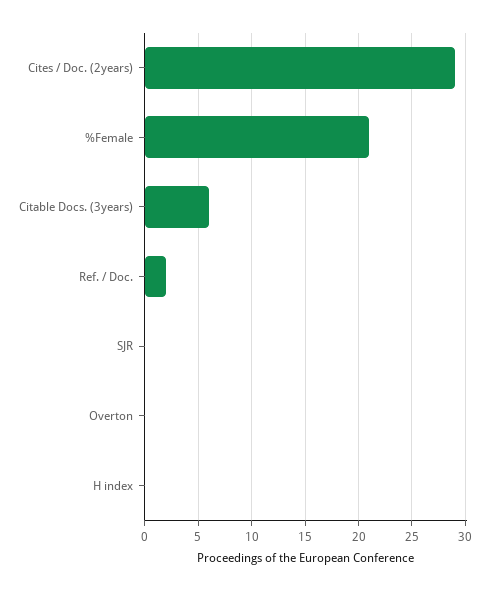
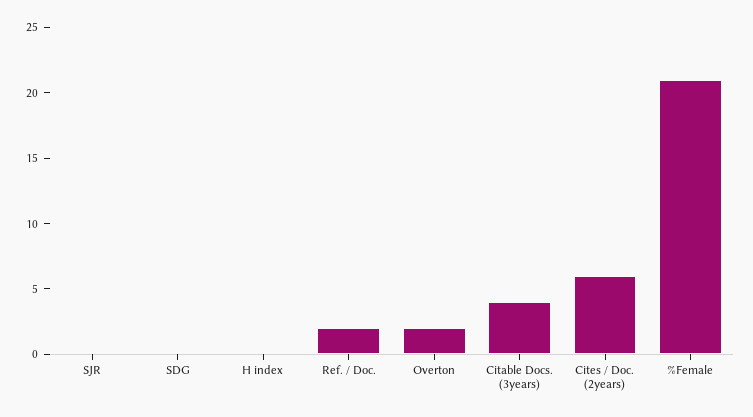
Cites / Doc. (2years): 29 -> 6
Citable Docs. (3years): 6 -> 4
Overton: 0 -> 2
SDG: none -> 0

